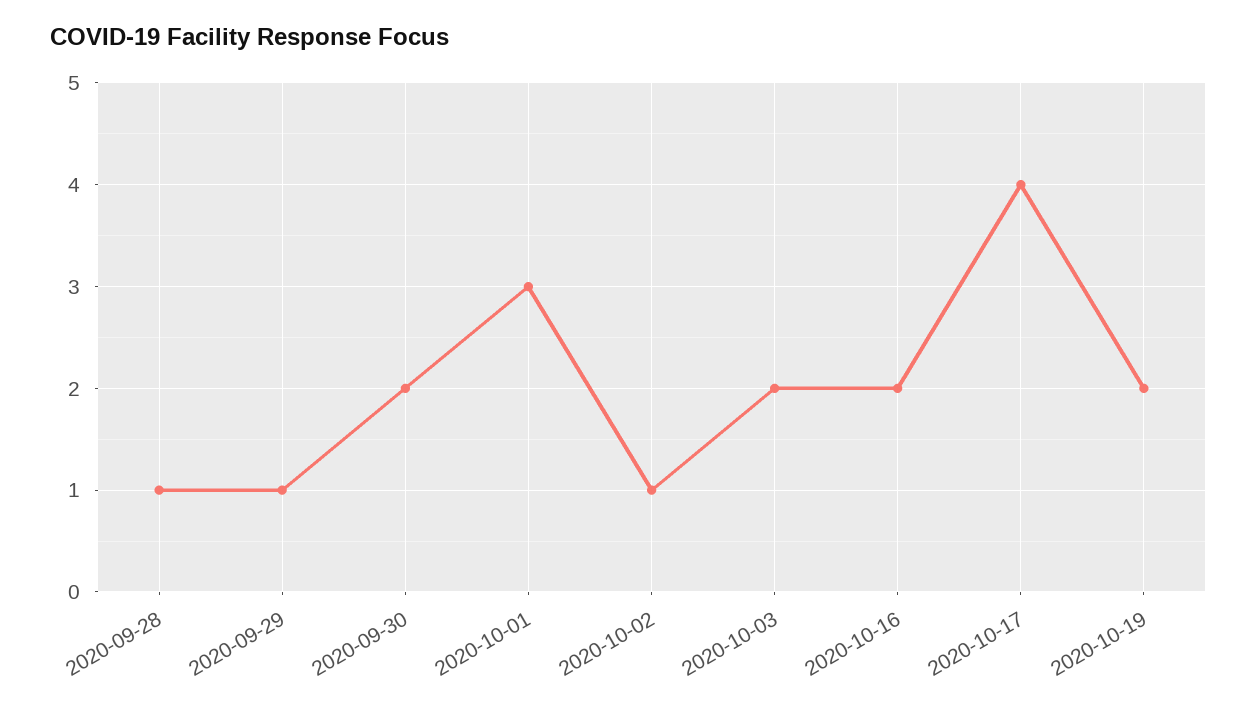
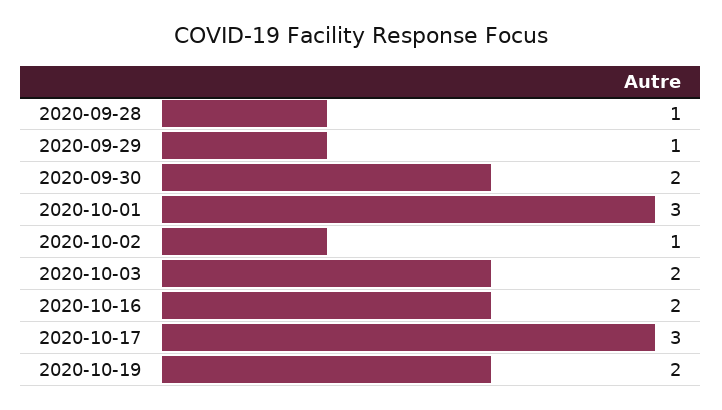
2020-10-17: 4 -> 3

